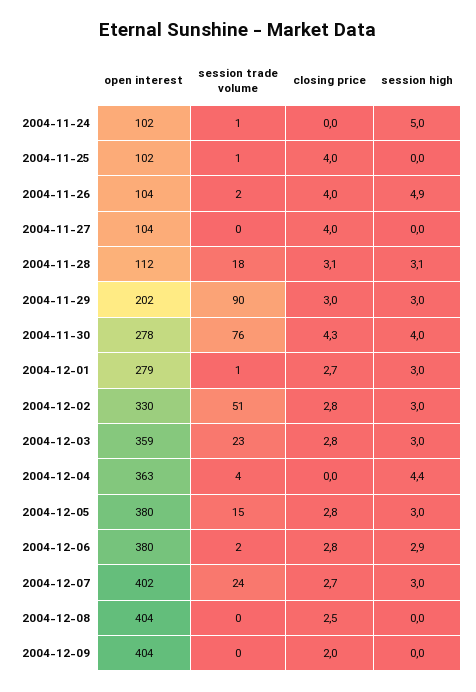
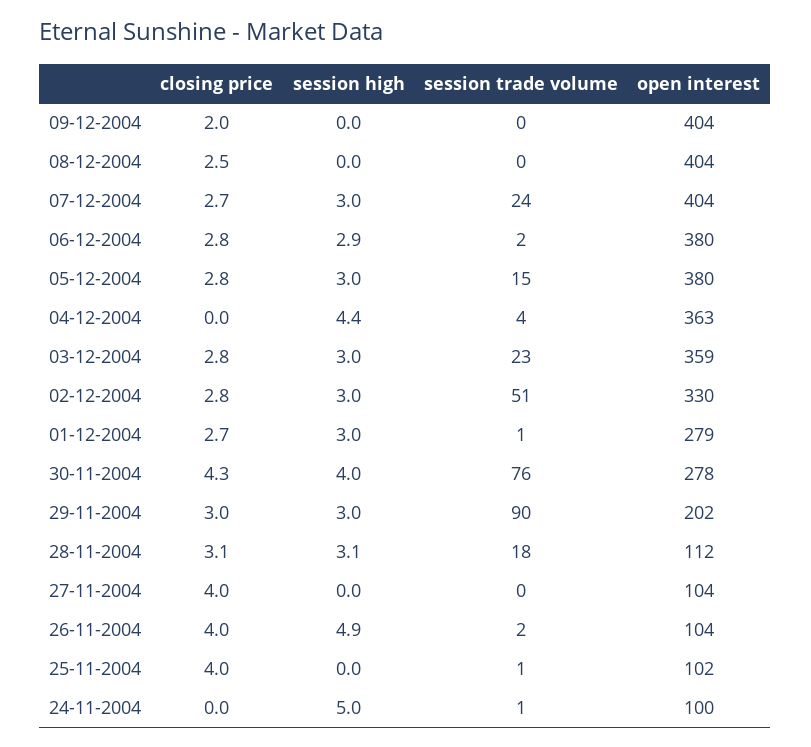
open interest, 2004-11-24: 102 -> 100
open interest, 2004-12-07: 402 -> 404

